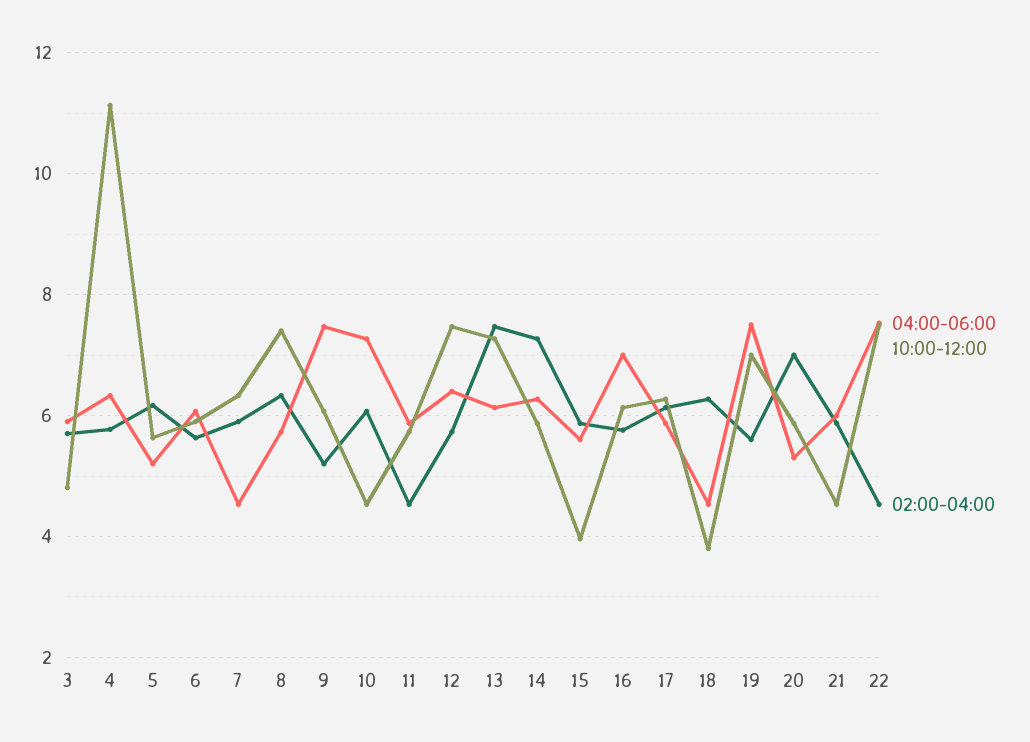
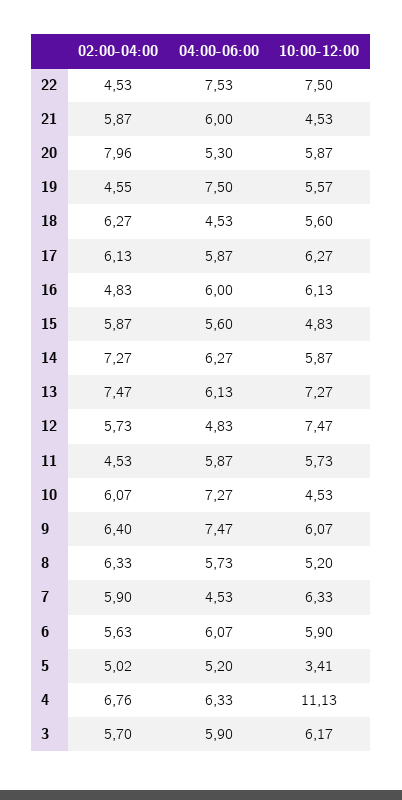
10:00-12:00, 3: 4.8 -> 6.17
02:00-04:00, 4: 5.8 -> 6.76
10:00-12:00, 5: 5.6 -> 3.41
02:00-04:00, 5: 6.2 -> 5.02
10:00-12:00, 8: 7.4 -> 5.2
02:00-04:00, 9: 5.2 -> 6.4
04:00-06:00, 12: 6.4 -> 4.83
10:00-12:00, 15: 4 -> 4.83
04:00-06:00, 16: 7 -> 6
02:00-04:00, 16: 5.8 -> 4.83
10:00-12:00, 18: 3.8 -> 5.6
10:00-12:00, 19: 7 -> 5.57
02:00-04:00, 19: 5.6 -> 4.55
02:00-04:00, 20: 7 -> 7.96

